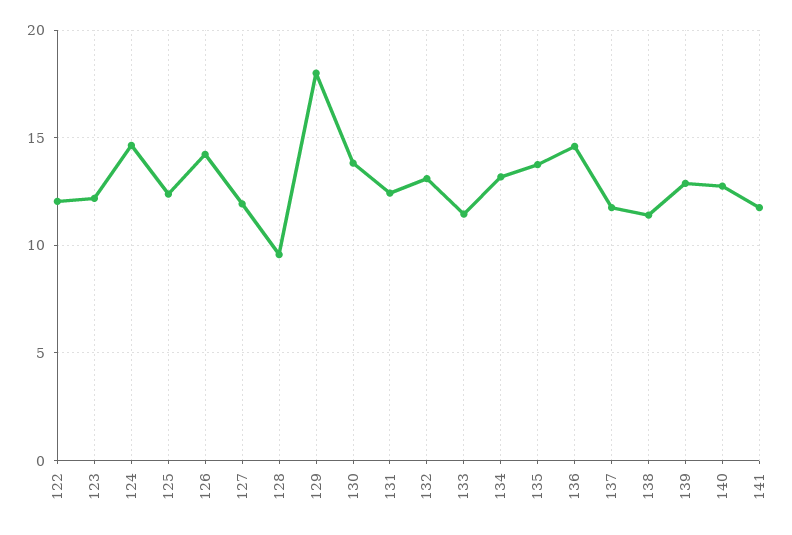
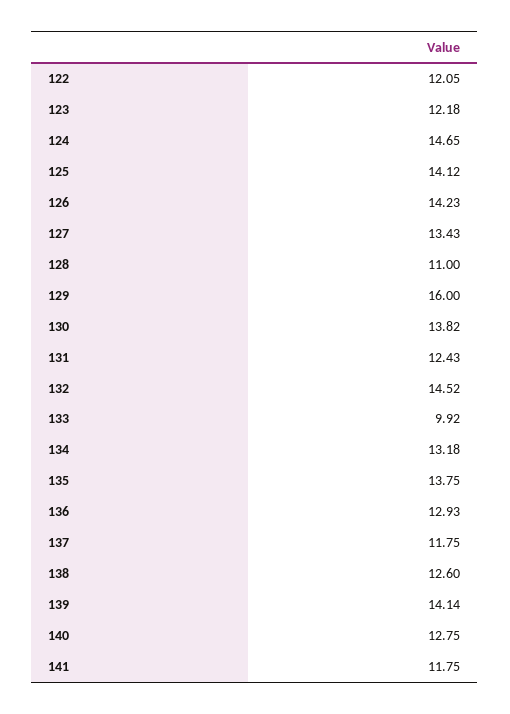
125: 12.5 -> 14.12
127: 12 -> 13.43
128: 9.5 -> 11
129: 18 -> 16
132: 13 -> 14.52
133: 11.5 -> 9.92
136: 14.5 -> 12.93
138: 11.5 -> 12.6
139: 13 -> 14.14

